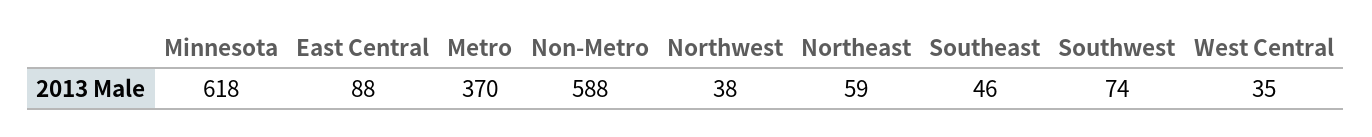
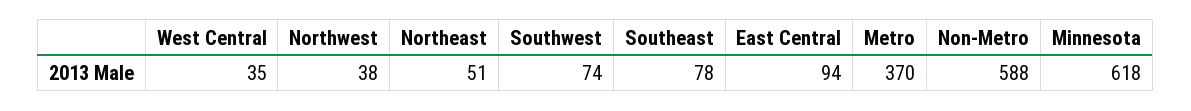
East Central: 88 -> 94
Northeast: 59 -> 51
Southeast: 46 -> 78

